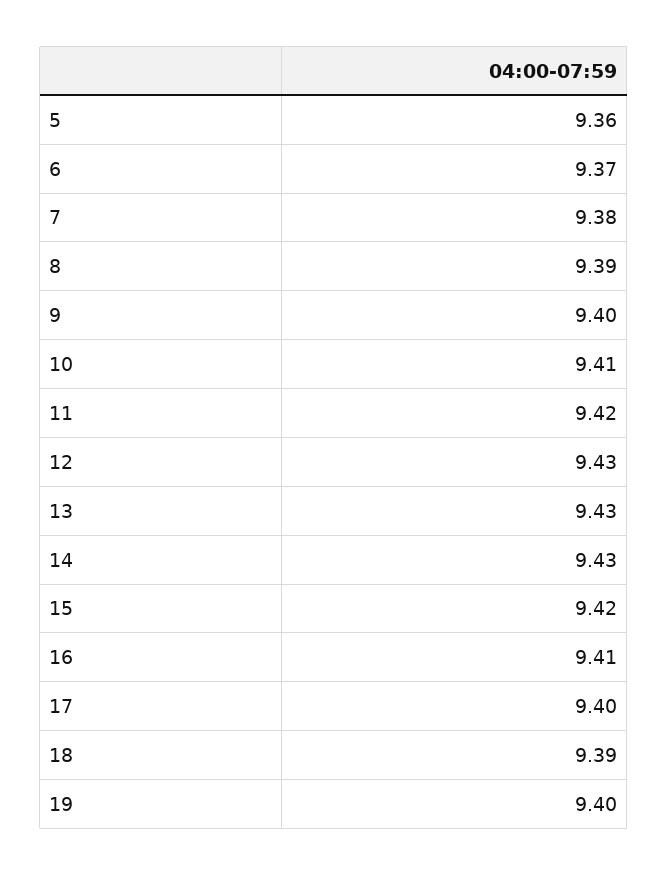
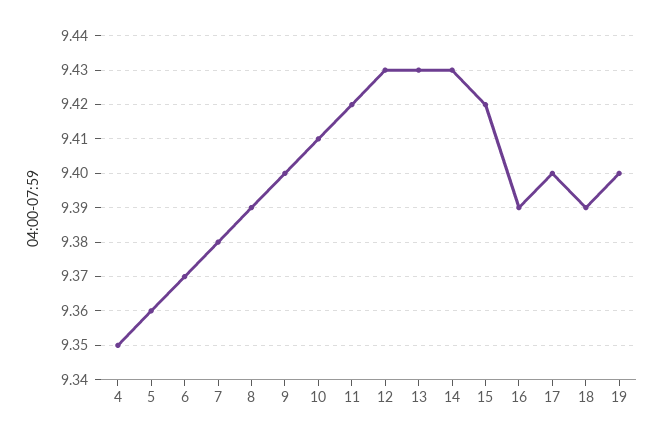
16: 9.41 -> 9.39
4: none -> 9.35

